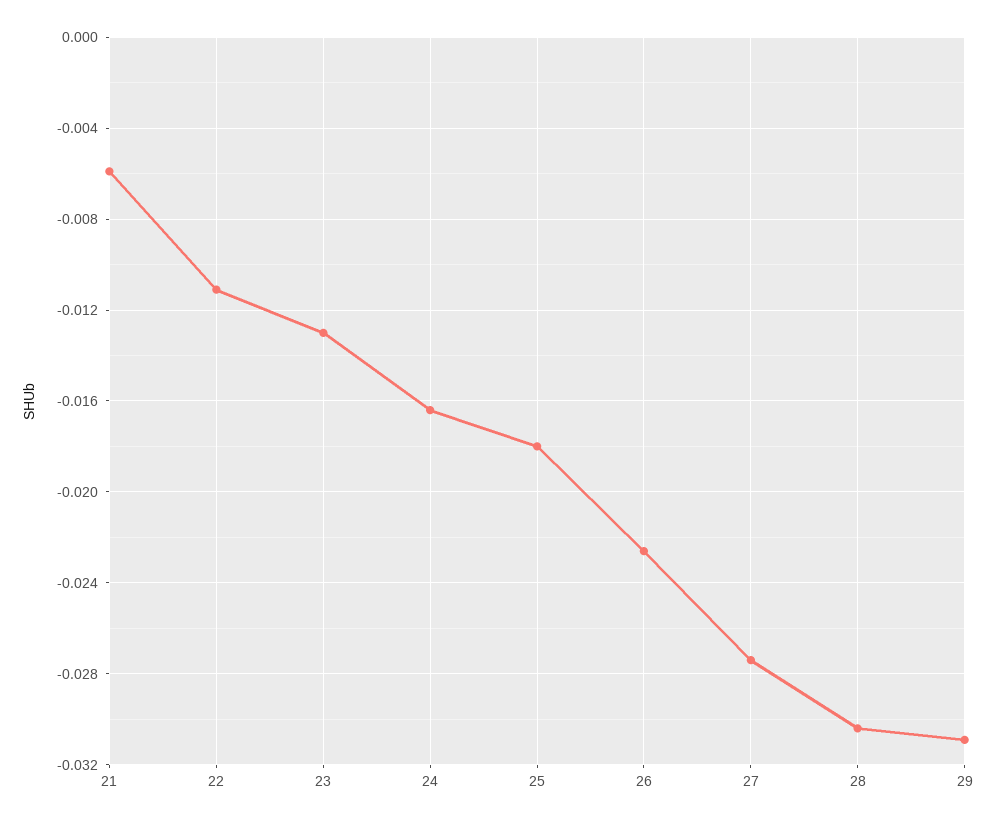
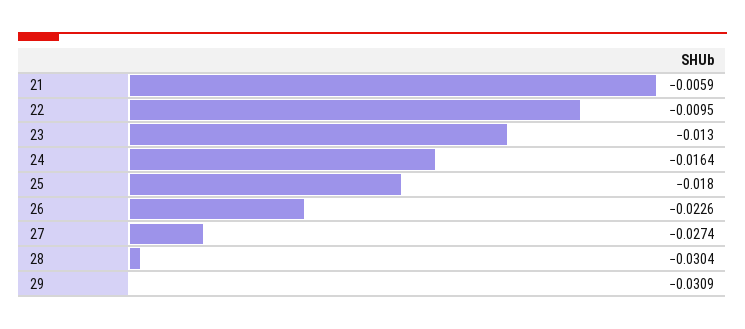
22: -0.011 -> -0.0095

